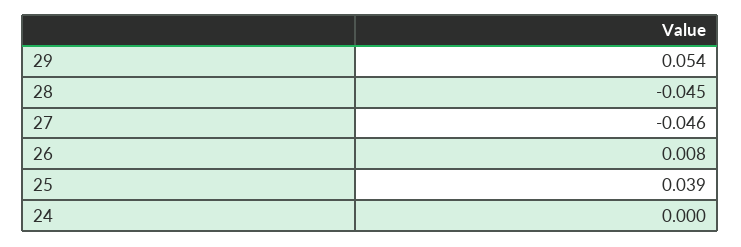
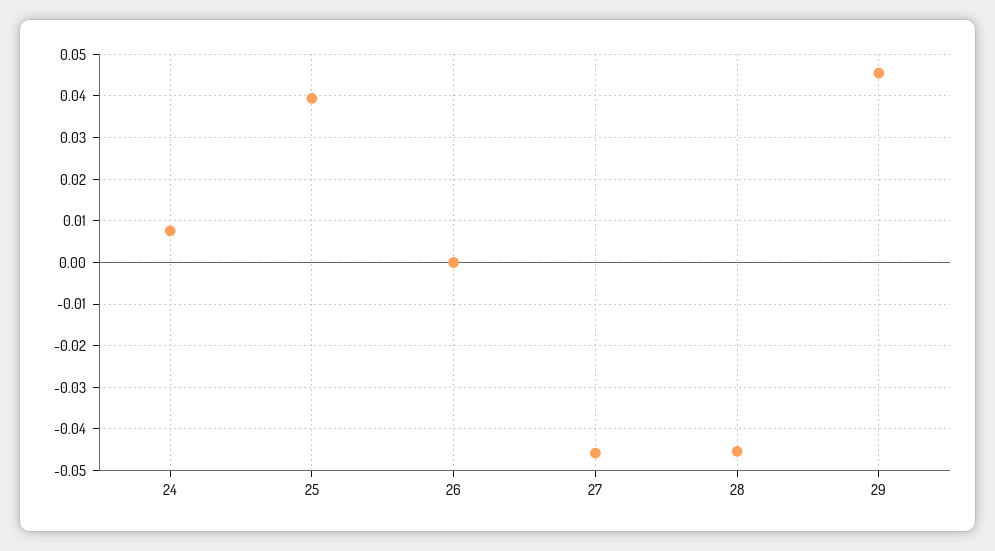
29: 0.054 -> 0.046
26: 0.008 -> 0
24: 0 -> 0.008

